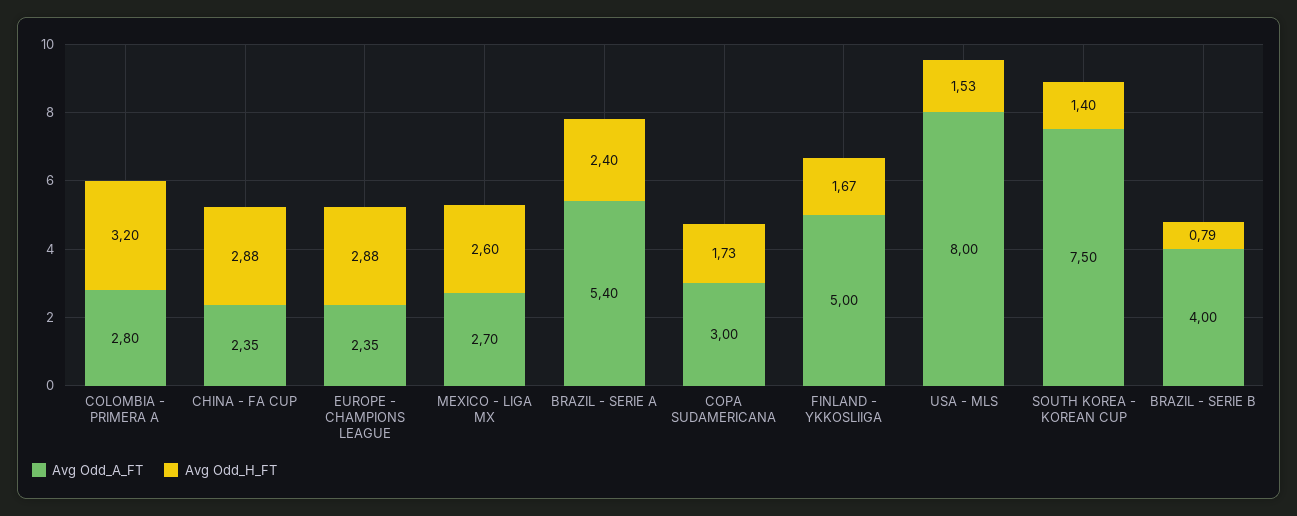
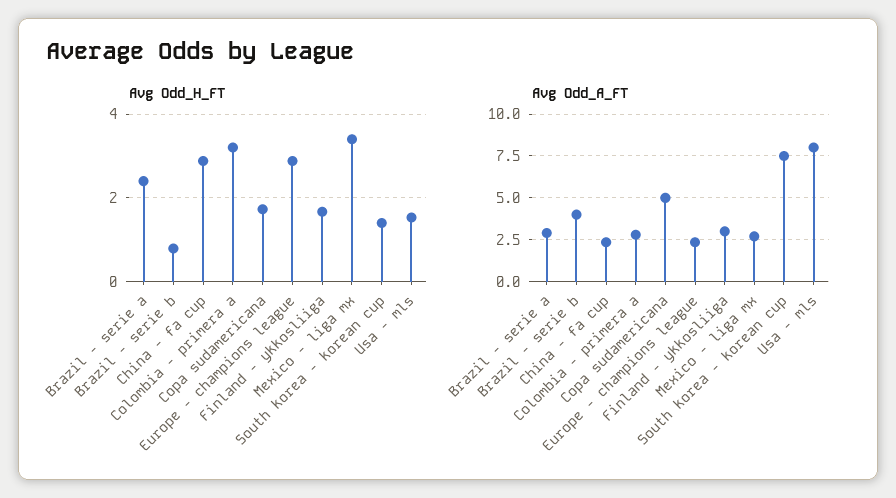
Avg Odd_H_FT, MEXICO - LIGA MX: 2.6 -> 3.4
Avg Odd_A_FT, BRAZIL - SERIE A: 5.4 -> 3
Avg Odd_A_FT, COPA SUDAMERICANA: 3 -> 5
Avg Odd_A_FT, FINLAND - YKKOSLIIGA: 5 -> 3

